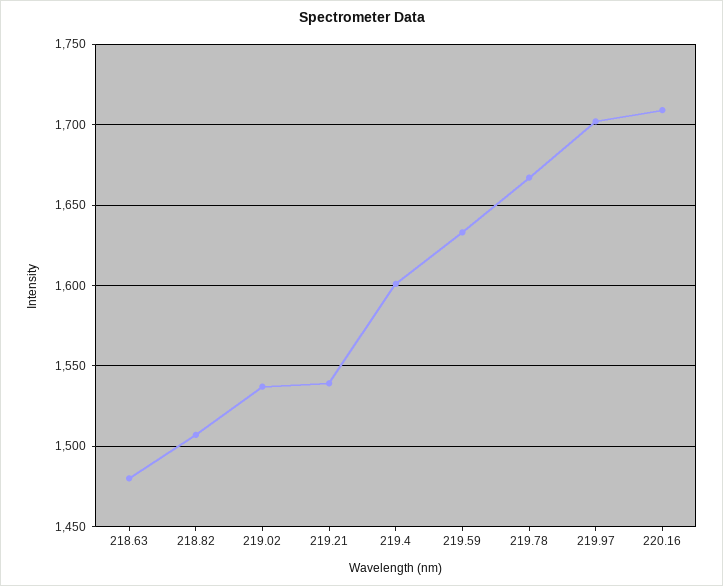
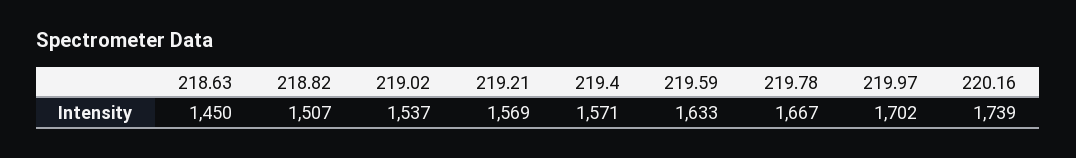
218.63: 1480 -> 1450
219.21: 1540 -> 1569
219.4: 1600 -> 1571
220.16: 1710 -> 1739

